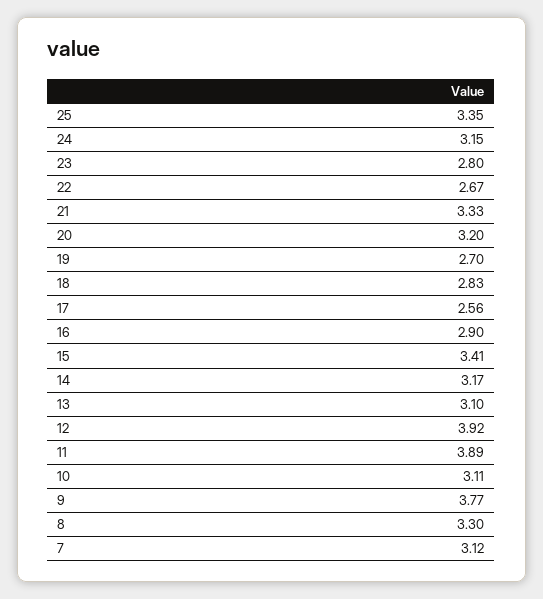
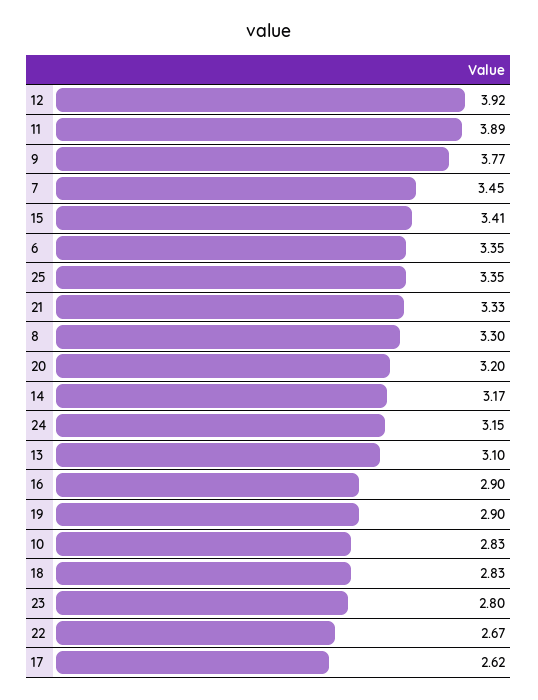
19: 2.7 -> 2.9
17: 2.56 -> 2.62
10: 3.11 -> 2.83
7: 3.12 -> 3.45
6: none -> 3.35

